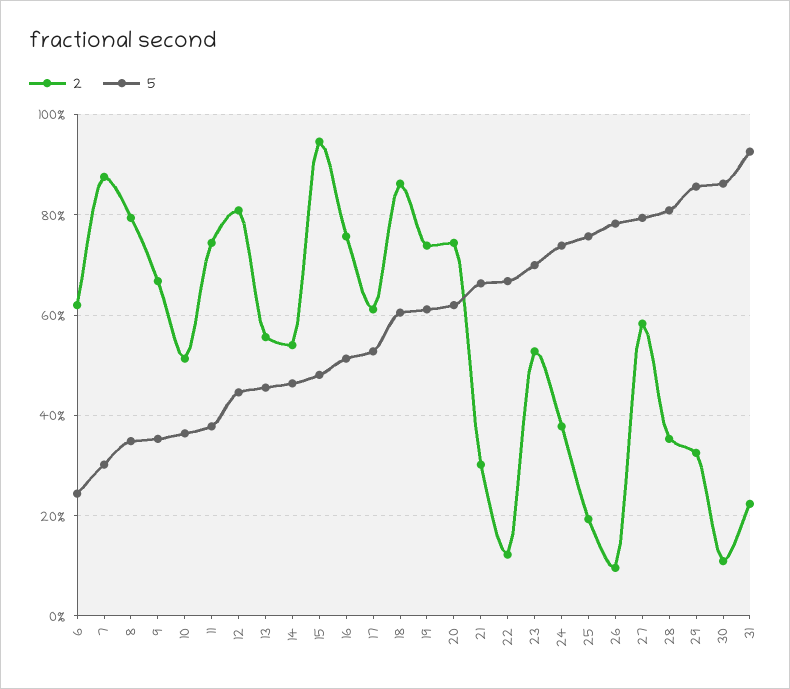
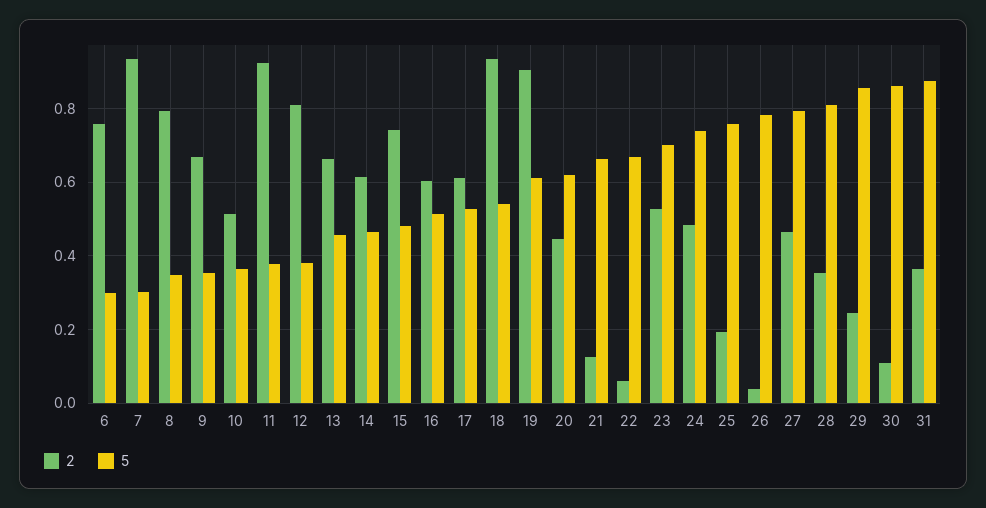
2, 6: 0.62 -> 0.76
5, 6: 0.24 -> 0.3
2, 7: 0.88 -> 0.94
2, 11: 0.74 -> 0.92
5, 12: 0.44 -> 0.38
2, 13: 0.56 -> 0.66
2, 14: 0.54 -> 0.62
2, 15: 0.94 -> 0.74
2, 16: 0.76 -> 0.6
2, 18: 0.86 -> 0.94
5, 18: 0.6 -> 0.54
2, 19: 0.74 -> 0.9
2, 20: 0.74 -> 0.44
2, 21: 0.3 -> 0.12
2, 22: 0.12 -> 0.06
2, 24: 0.38 -> 0.48
2, 26: 0.1 -> 0.04
2, 27: 0.58 -> 0.46
2, 29: 0.32 -> 0.24
2, 31: 0.22 -> 0.36
5, 31: 0.92 -> 0.88

